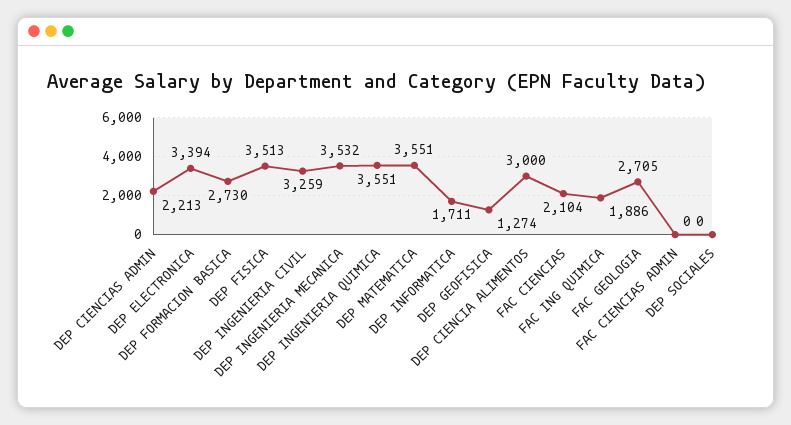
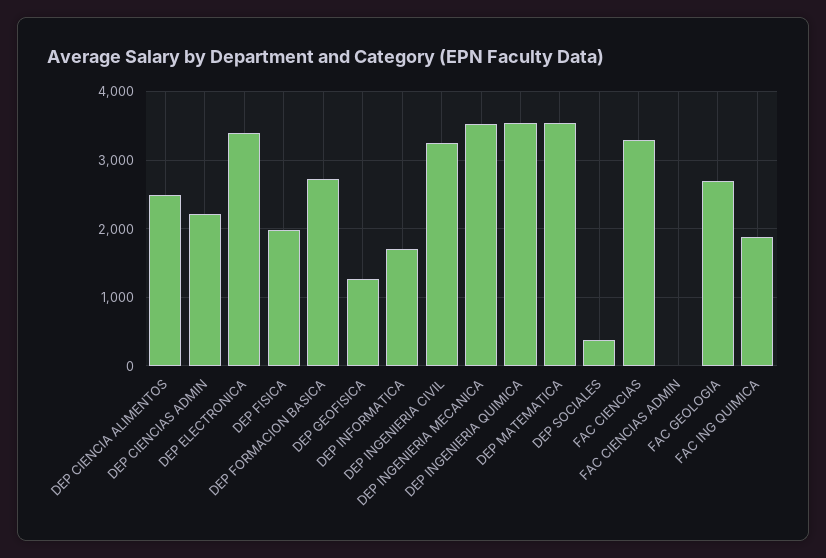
DEP FISICA: 3513 -> 2000
DEP CIENCIA ALIMENTOS: 3000 -> 2500
FAC CIENCIAS: 2104 -> 3300
DEP SOCIALES: 0 -> 400

